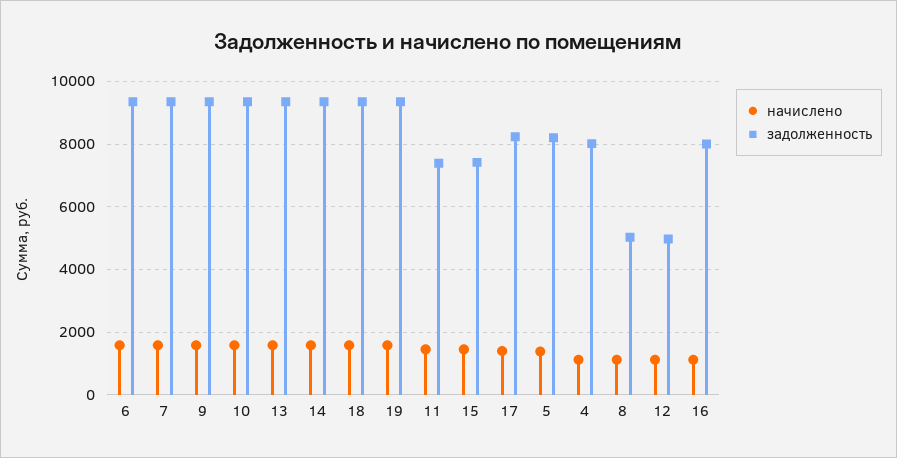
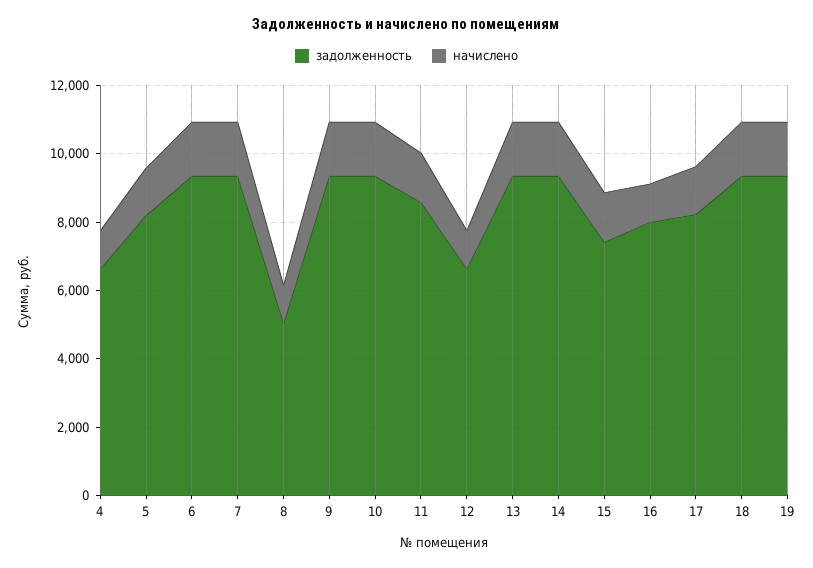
задолженность, 11: 7400 -> 8500
задолженность, 4: 8000 -> 6500
задолженность, 12: 5000 -> 6500

